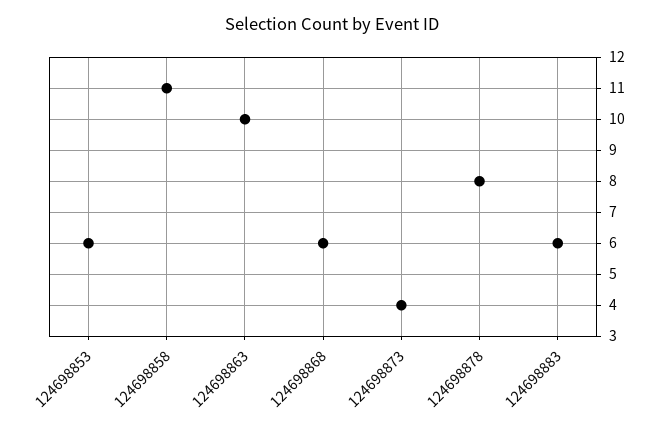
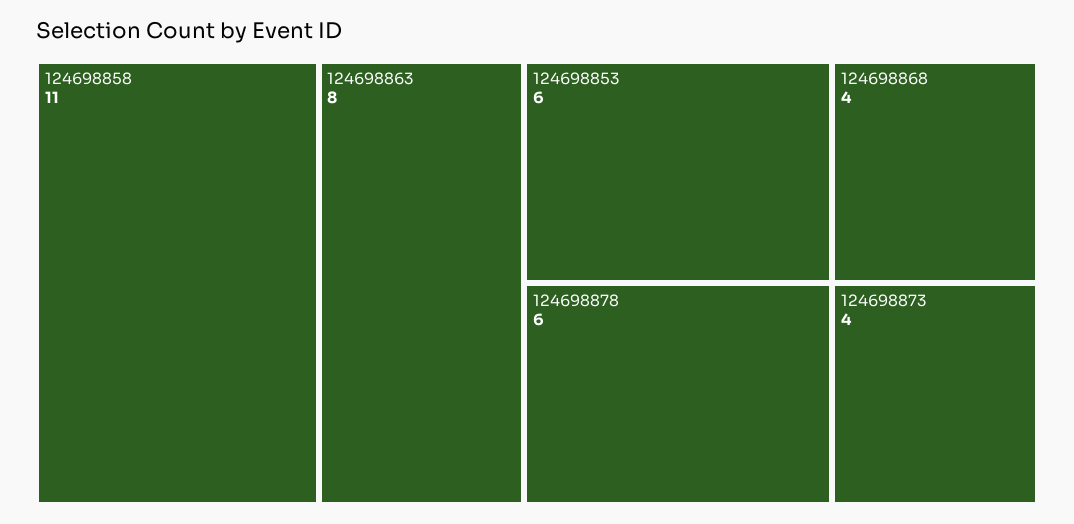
124698863: 10 -> 8
124698868: 6 -> 4
124698878: 8 -> 6
124698883: 6 -> none

